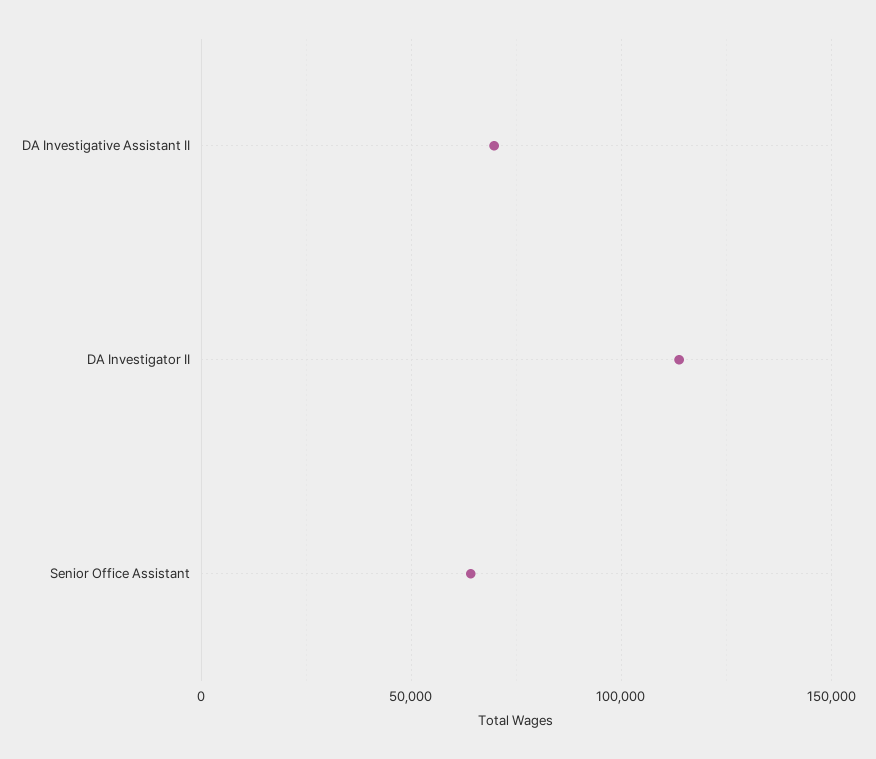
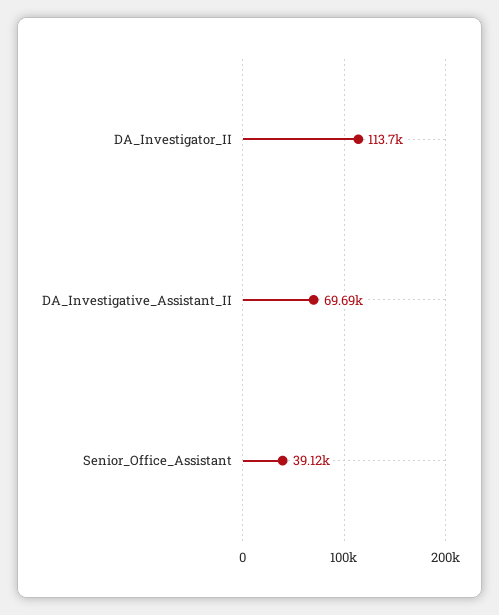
Senior Office Assistant: 65000 -> 39120

